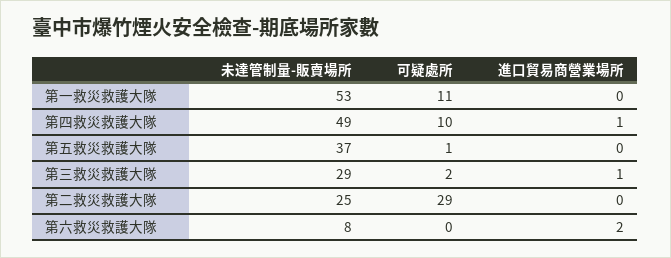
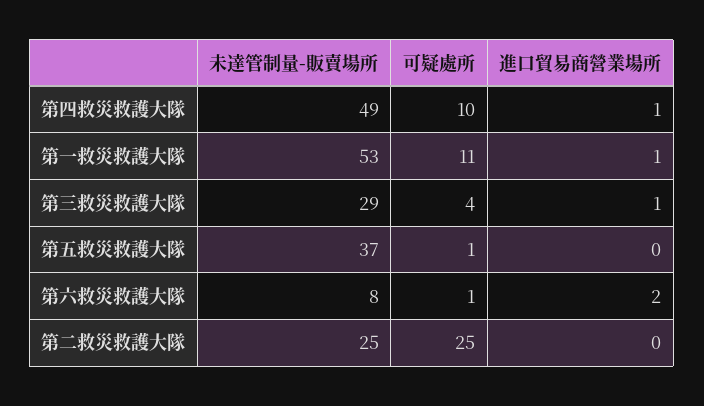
進口貿易商營業場所, 第一救災救護大隊: 0 -> 1
可疑處所, 第三救災救護大隊: 2 -> 4
可疑處所, 第二救災救護大隊: 29 -> 25
可疑處所, 第六救災救護大隊: 0 -> 1

